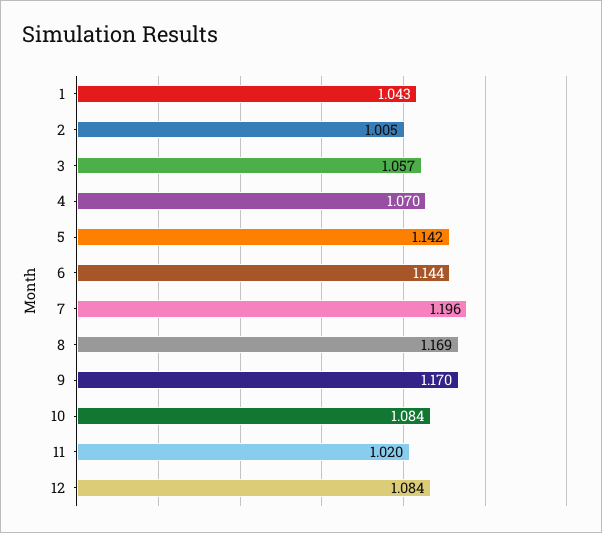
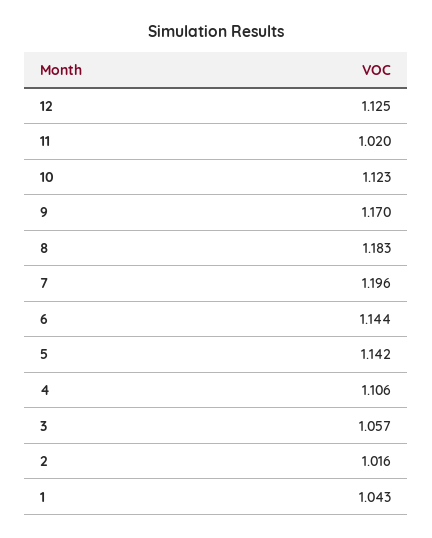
2: 1.005 -> 1.016
4: 1.07 -> 1.106
8: 1.169 -> 1.183
10: 1.084 -> 1.123
12: 1.084 -> 1.125

